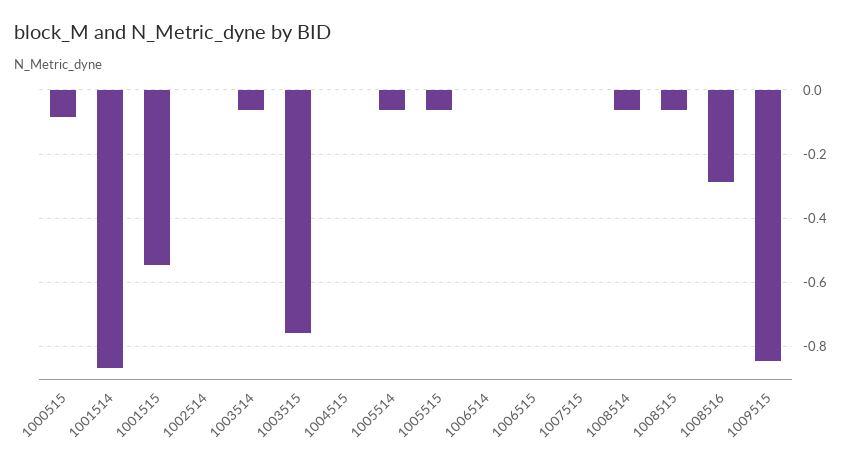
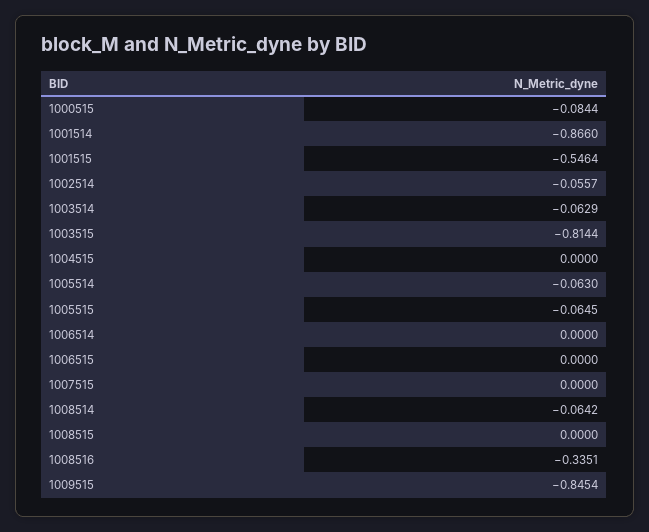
1002514: 0 -> -0.0557
1003515: -0.76 -> -0.8144
1008515: -0.06 -> 0
1008516: -0.28 -> -0.3351

